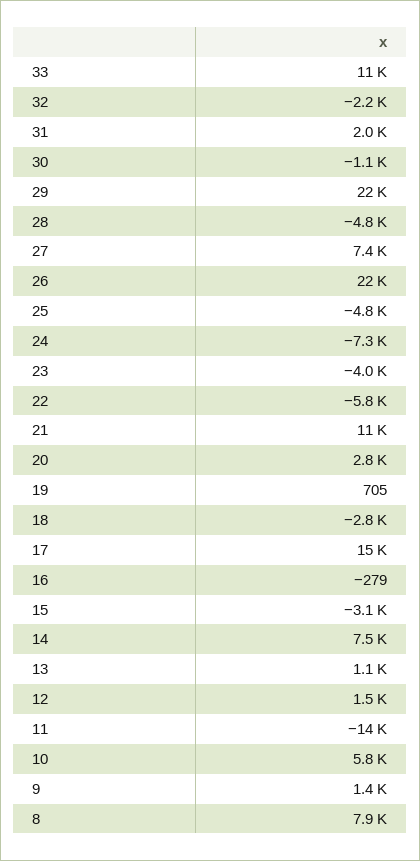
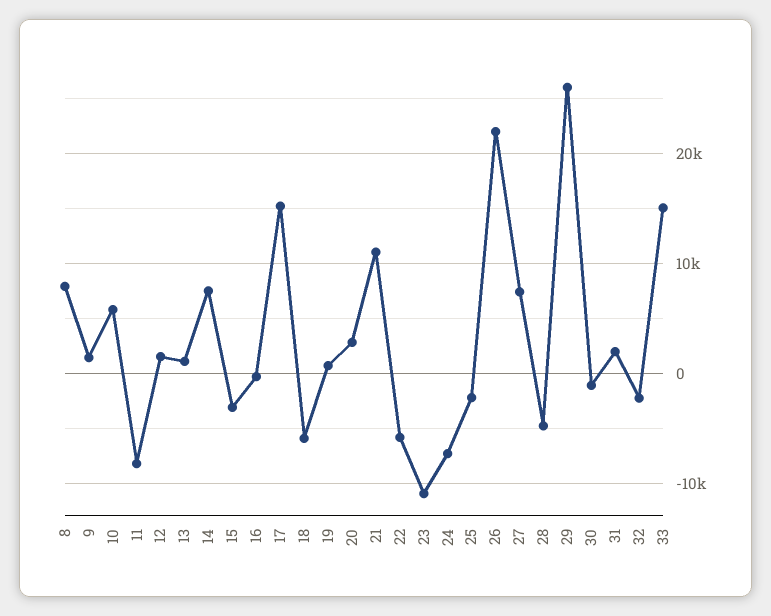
33: 11000 -> 15000
29: 22000 -> 26000
25: -4800 -> -2000
23: -4000 -> -11000
18: -2800 -> -6000
11: -14000 -> -8000

